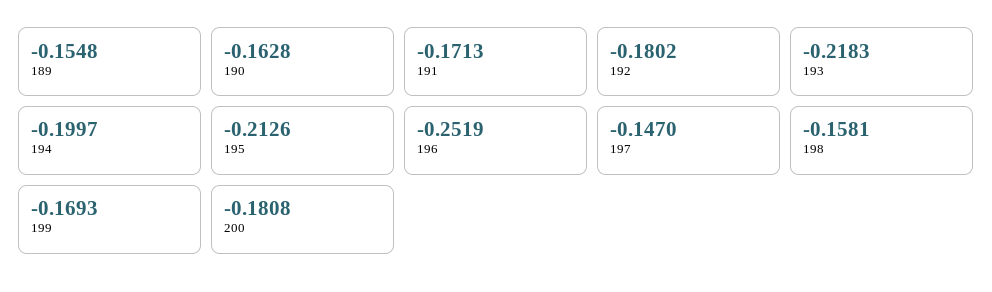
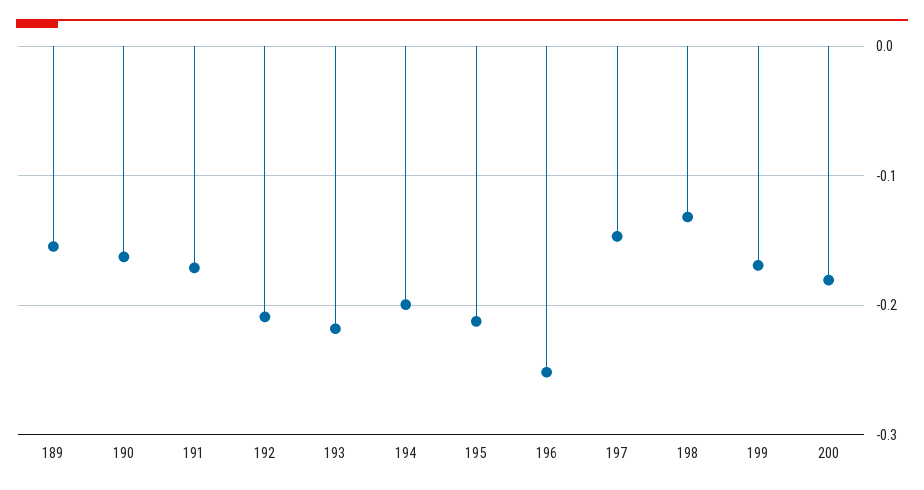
192: -0.1802 -> -0.21
198: -0.1581 -> -0.13

